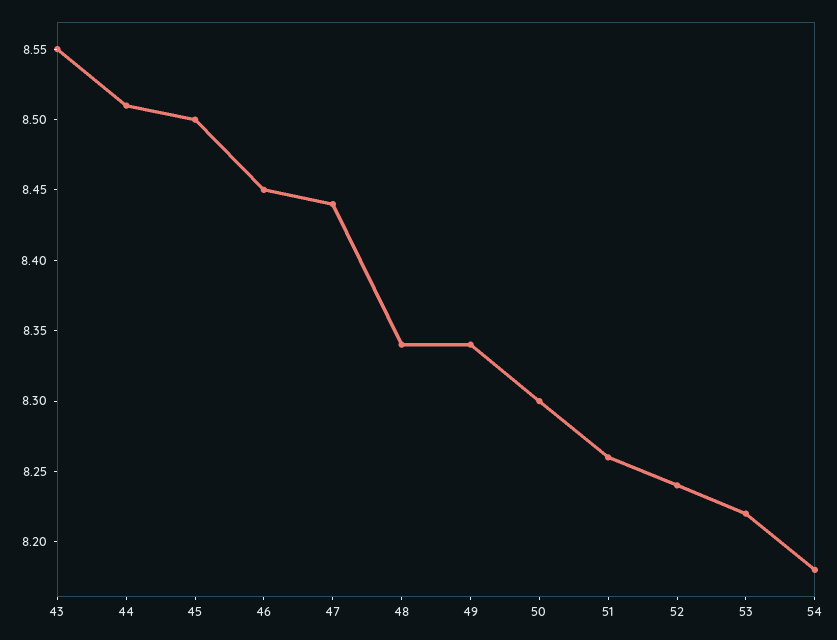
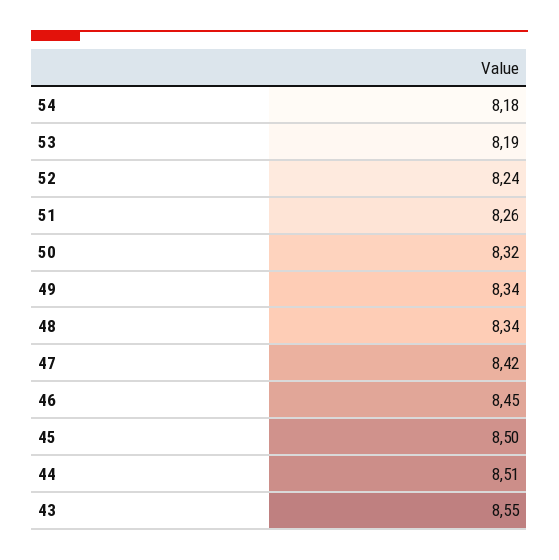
47: 8.44 -> 8.42
50: 8.3 -> 8.32
53: 8.22 -> 8.19

